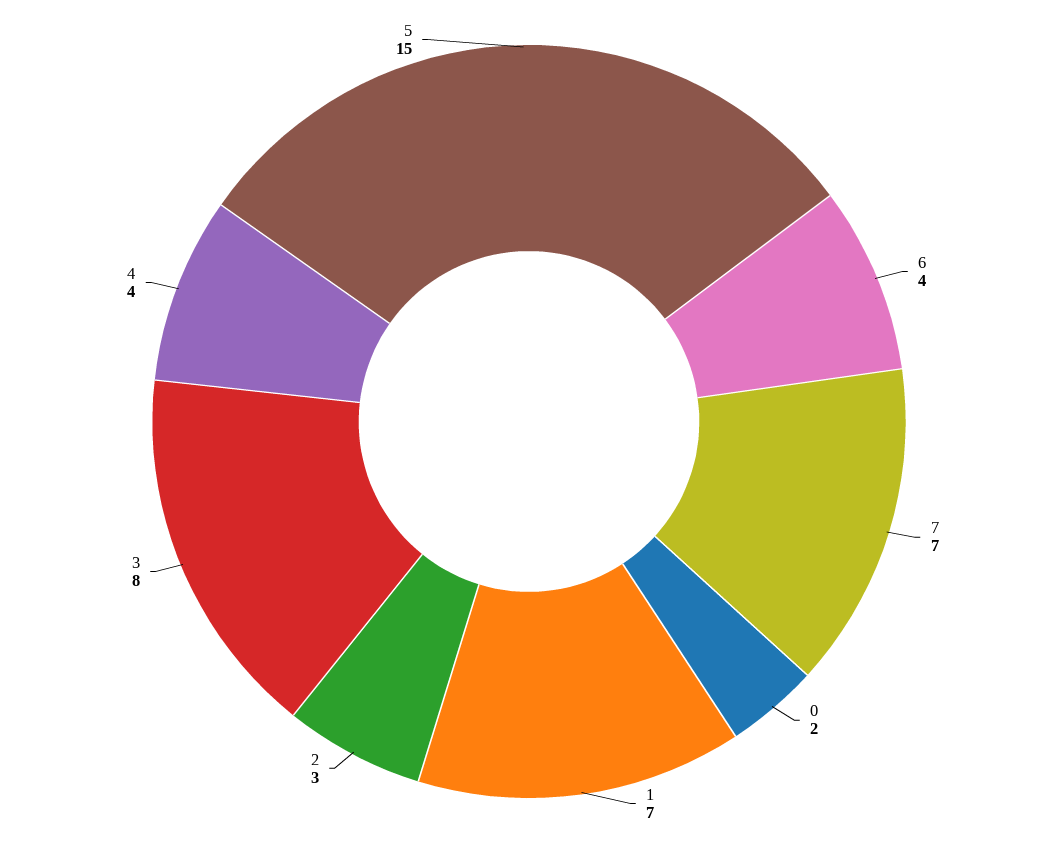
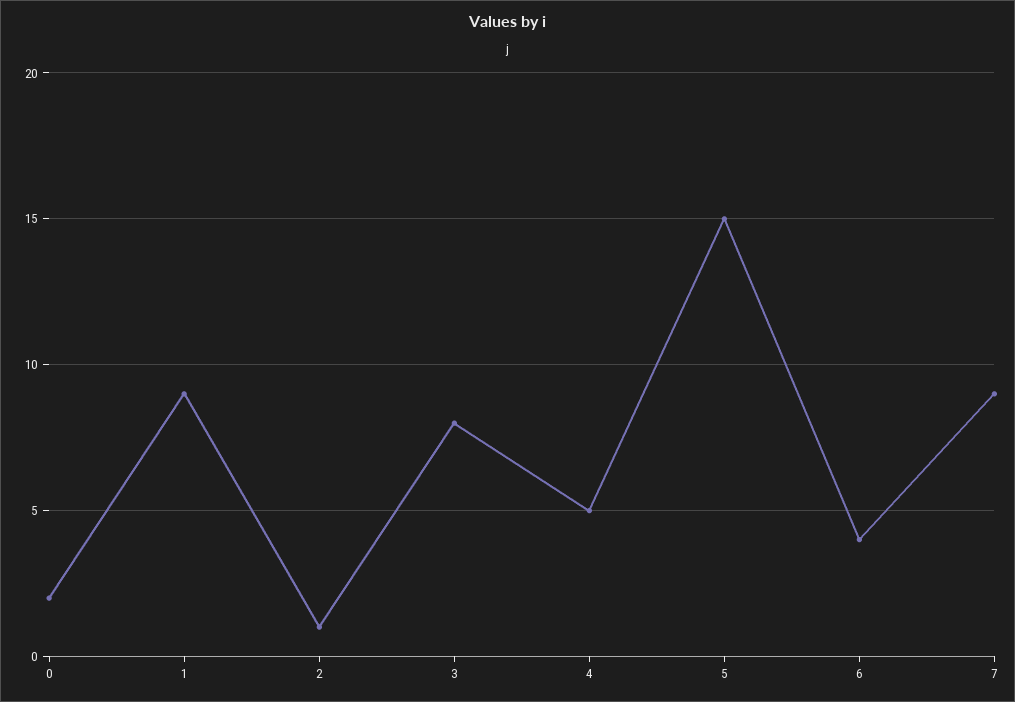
7: 7 -> 9
1: 7 -> 9
2: 3 -> 1
4: 4 -> 5

